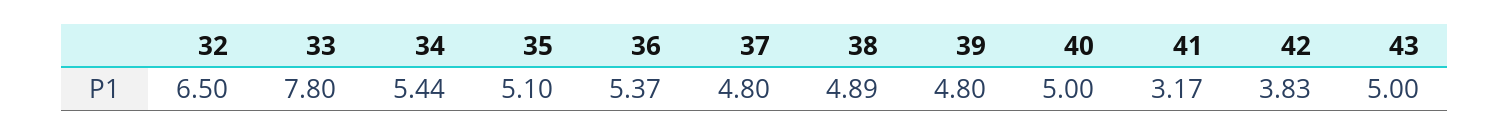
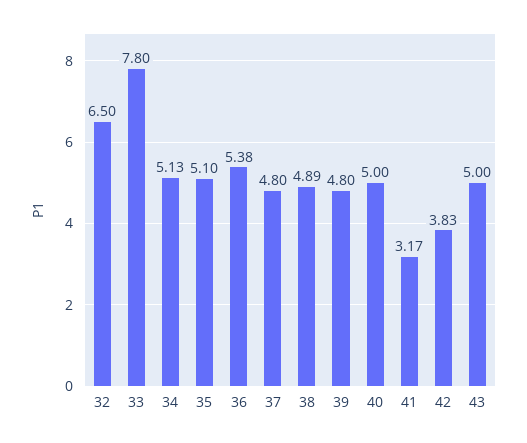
34: 5.44 -> 5.13
36: 5.37 -> 5.38

